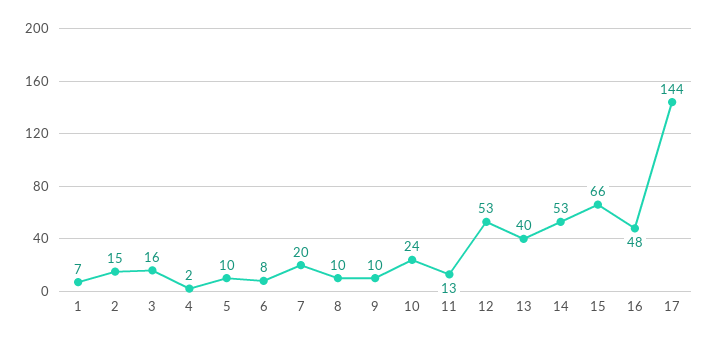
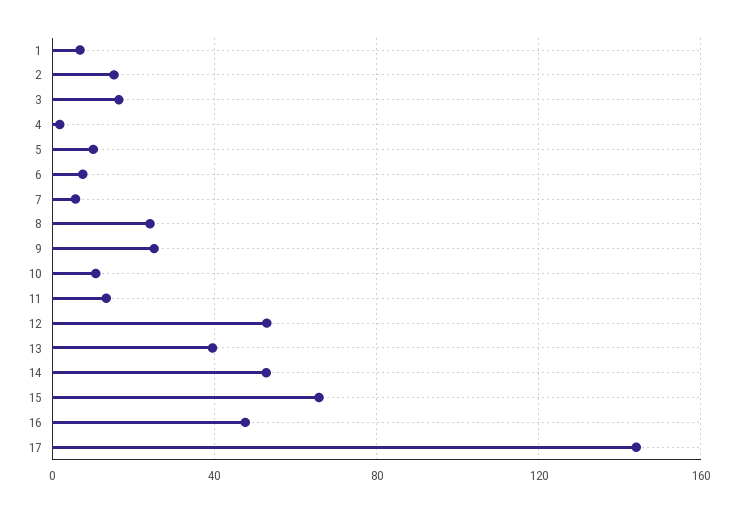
7: 20 -> 5
8: 10 -> 25
9: 10 -> 25
10: 24 -> 10

